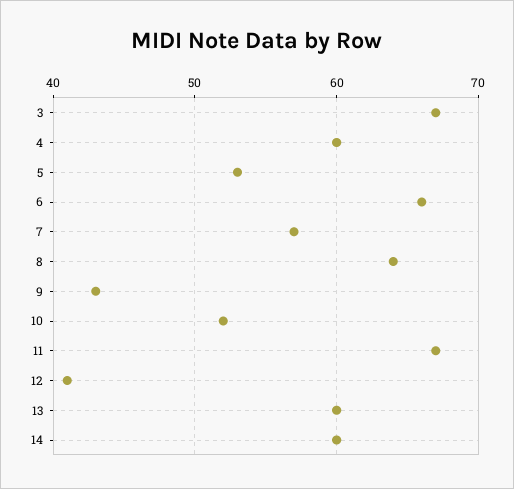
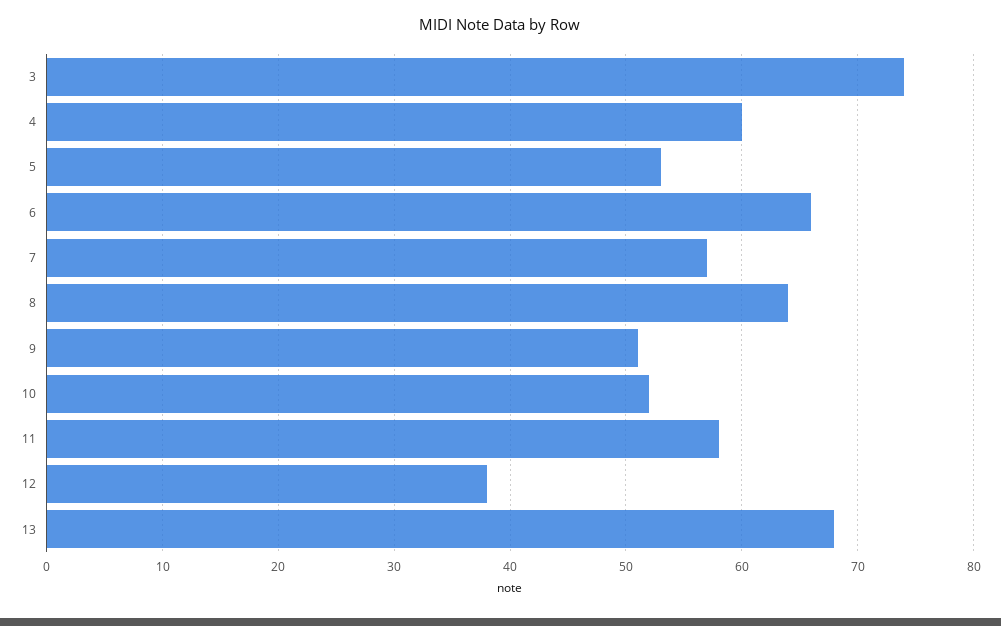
3: 67 -> 74
9: 43 -> 51
11: 67 -> 58
12: 41 -> 38
13: 60 -> 68
14: 60 -> none

